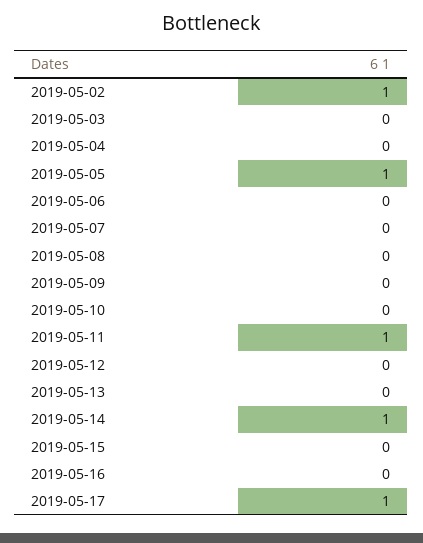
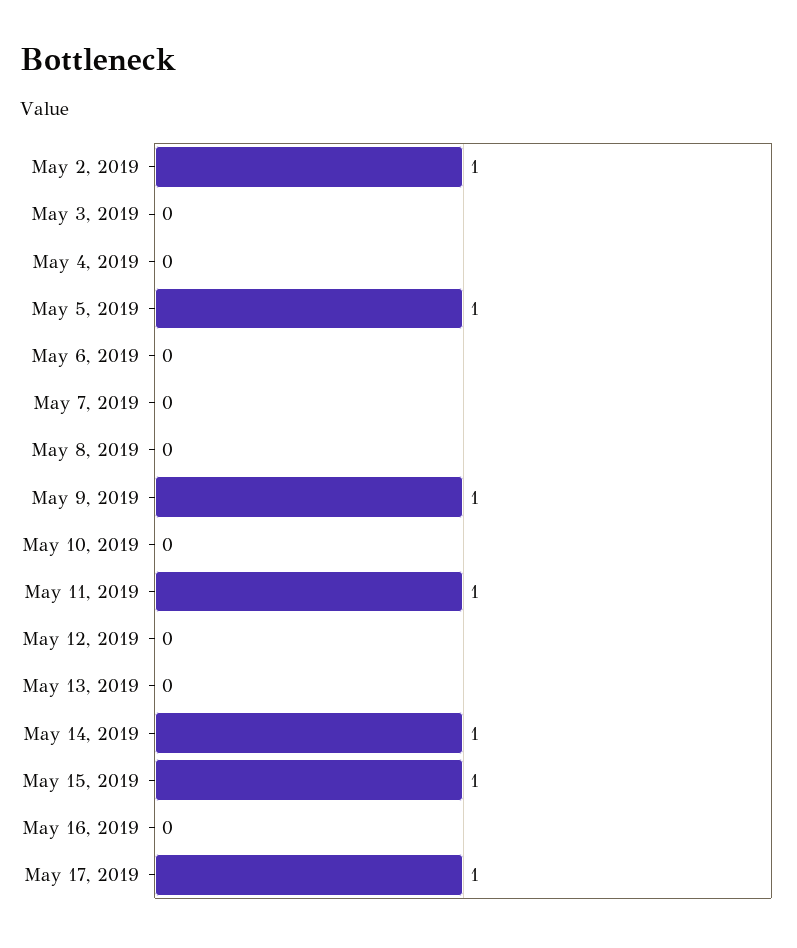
2019-05-09: 0 -> 1
2019-05-15: 0 -> 1

